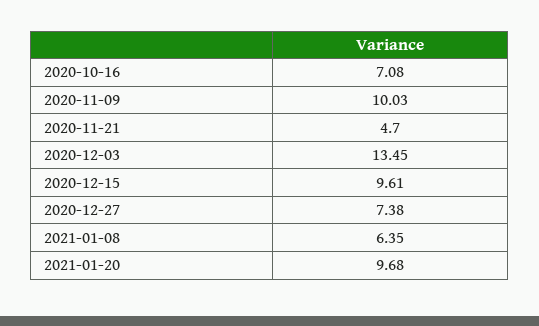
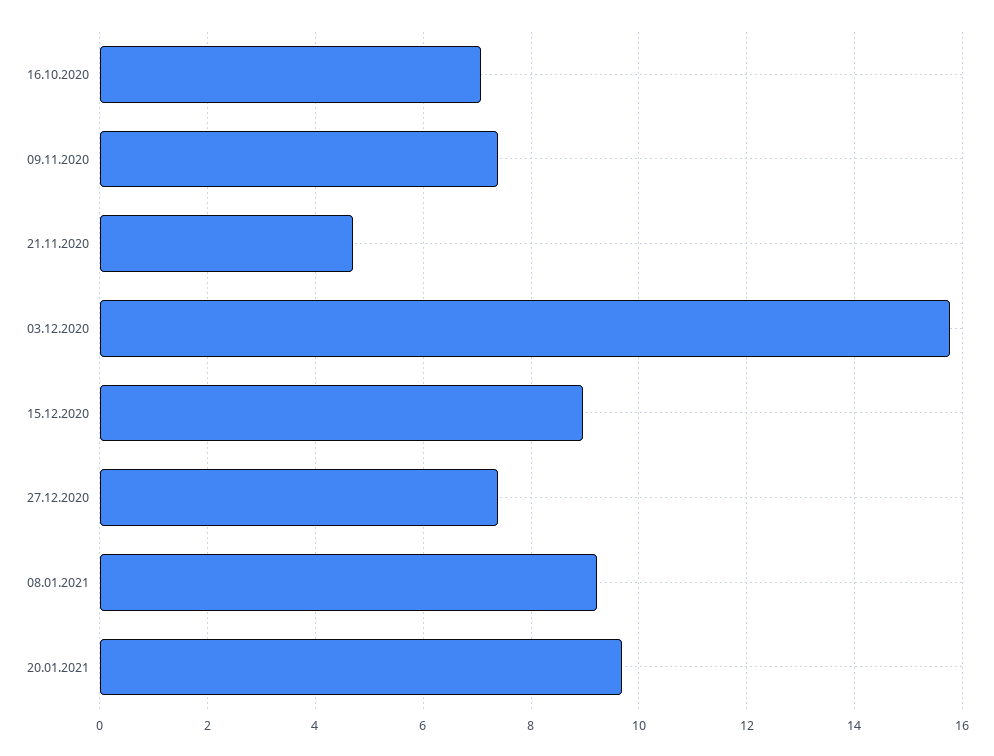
2020-11-09: 10.03 -> 7.4
2020-12-03: 13.45 -> 15.8
2020-12-15: 9.61 -> 9
2021-01-08: 6.35 -> 9.2

